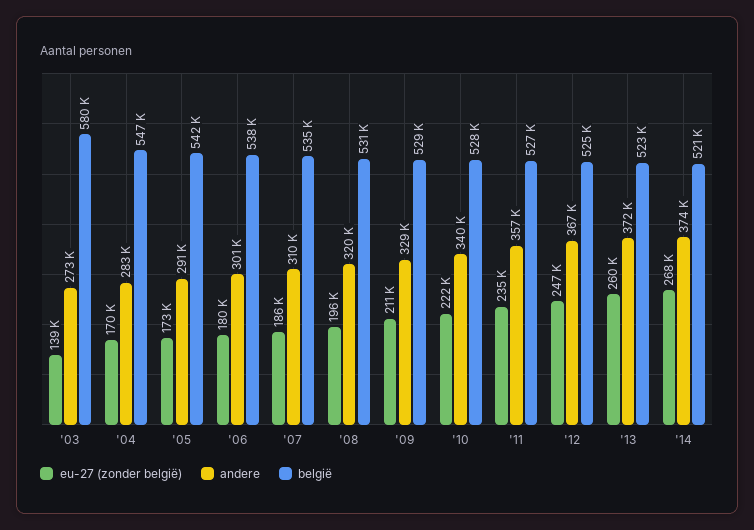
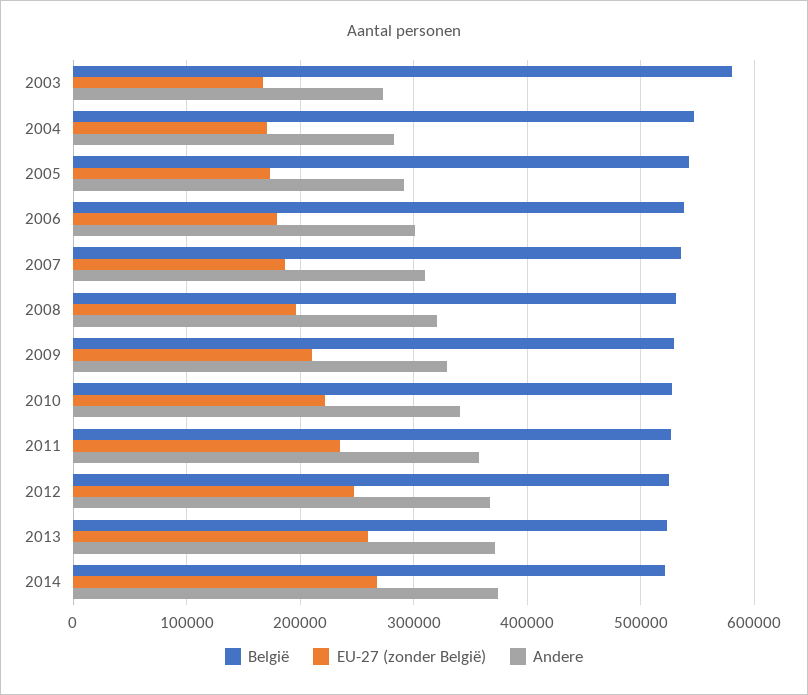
eu-27 (zonder belgië), '03: 139000 -> 170000

